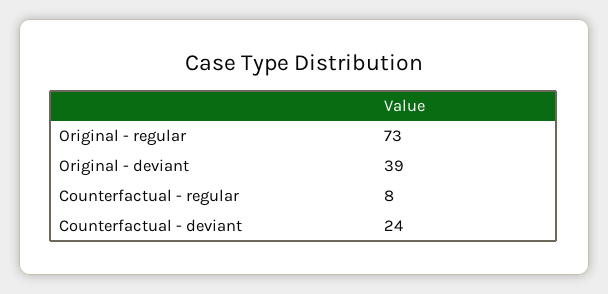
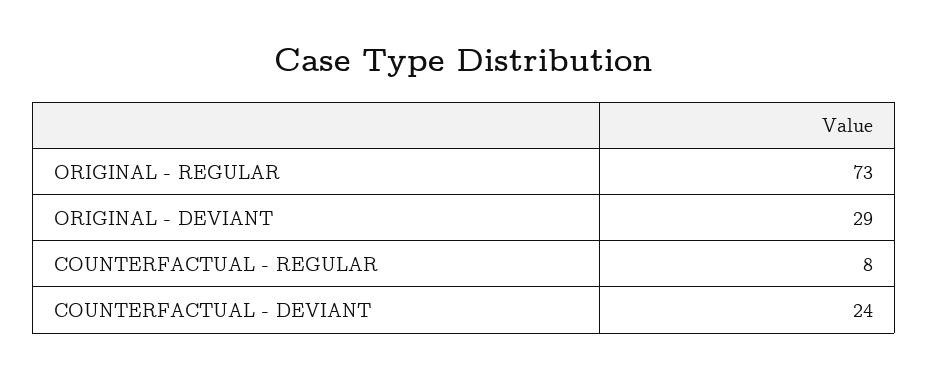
Original - deviant: 39 -> 29

